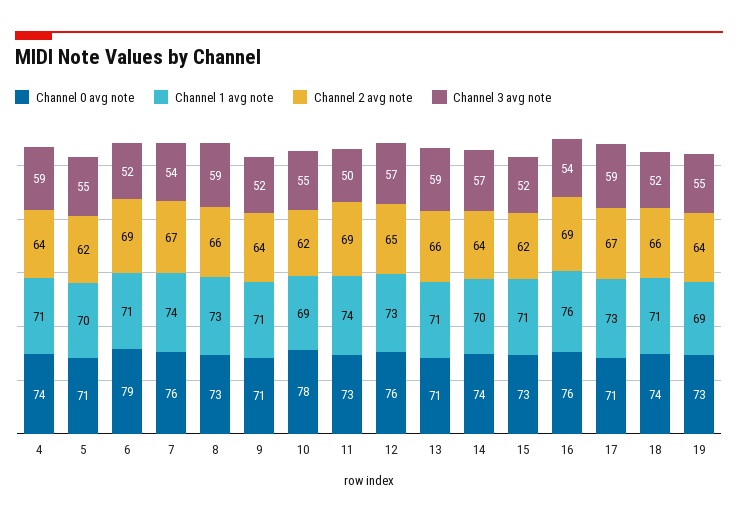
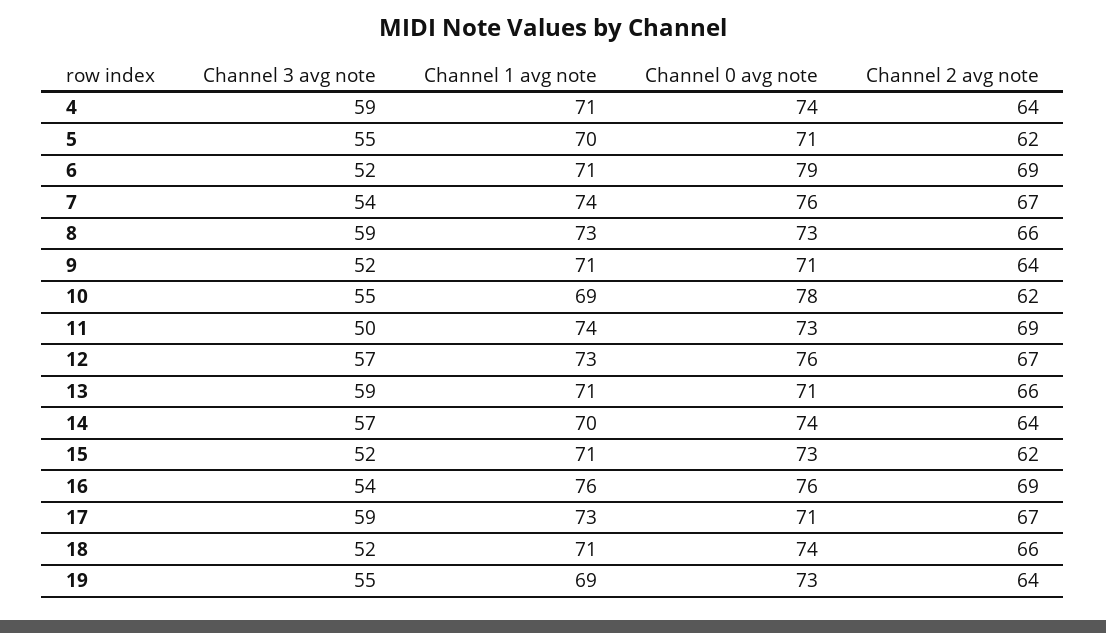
Channel 2 avg note, 12: 65 -> 67

